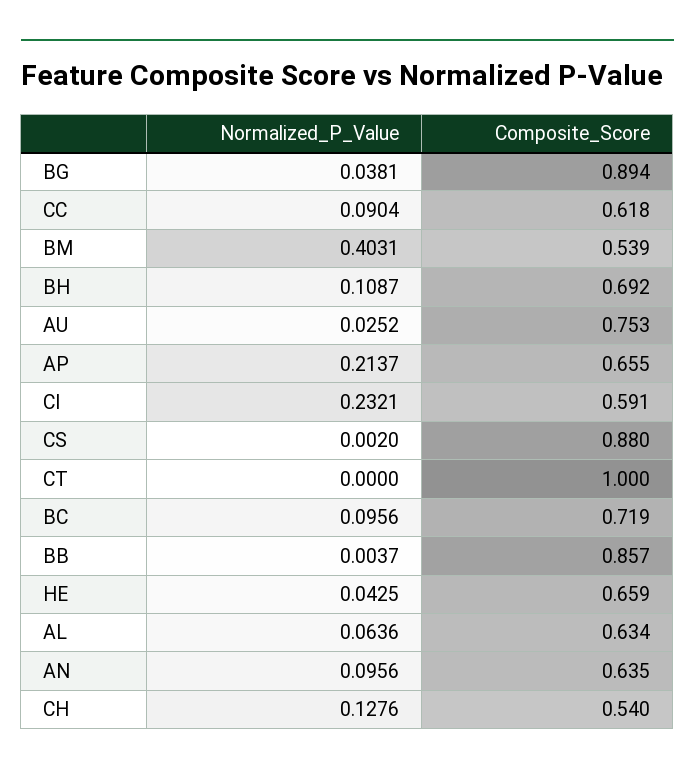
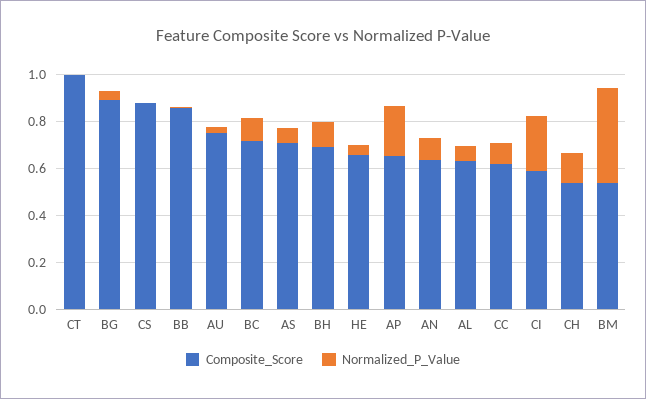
Composite_Score, AS: none -> 0.7
Normalized_P_Value, AS: none -> 0.05

